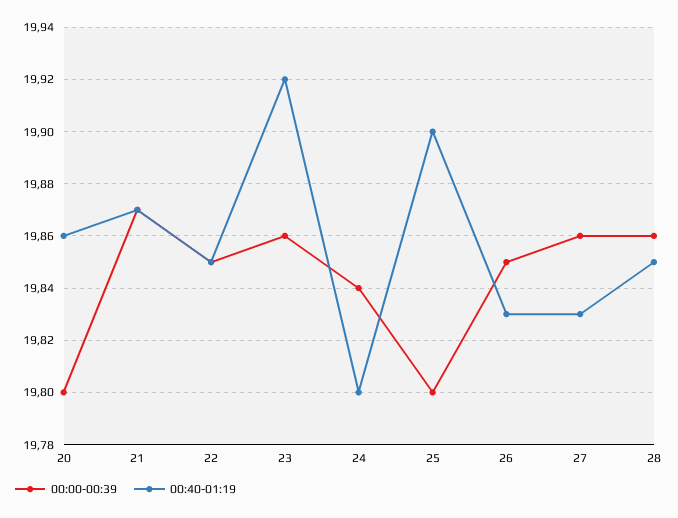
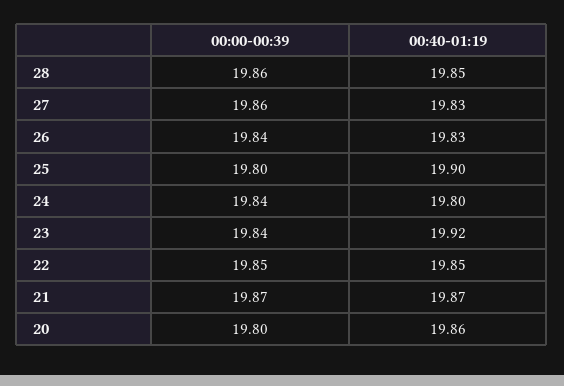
00:00-00:39, 23: 19.86 -> 19.84
00:00-00:39, 26: 19.85 -> 19.84

